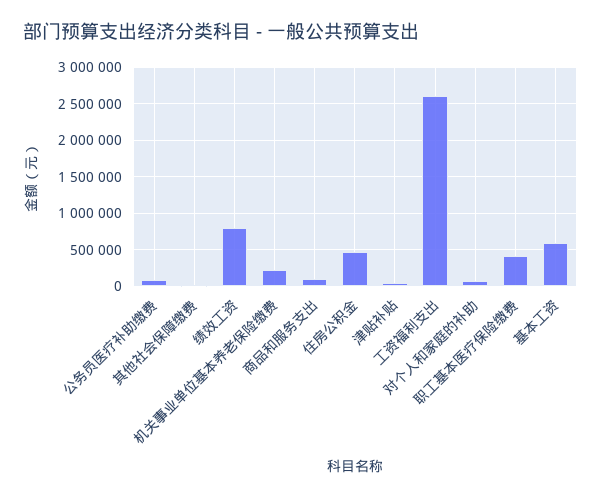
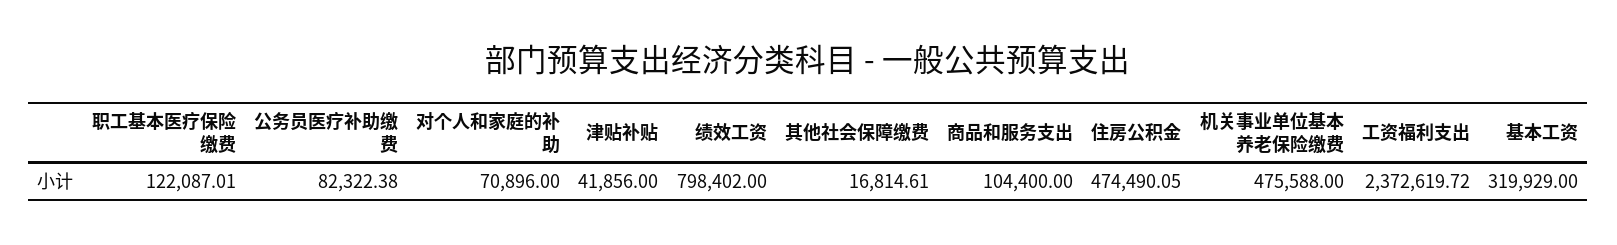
机关事业单位基本养老保险缴费: 200000 -> 475588
工资福利支出: 2600000 -> 2372619.72
职工基本医疗保险缴费: 400000 -> 122087.01
基本工资: 600000 -> 319929

